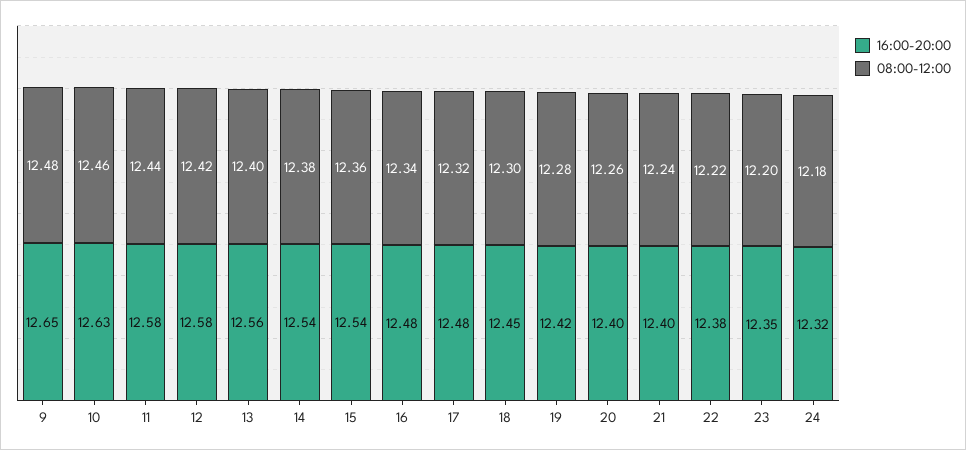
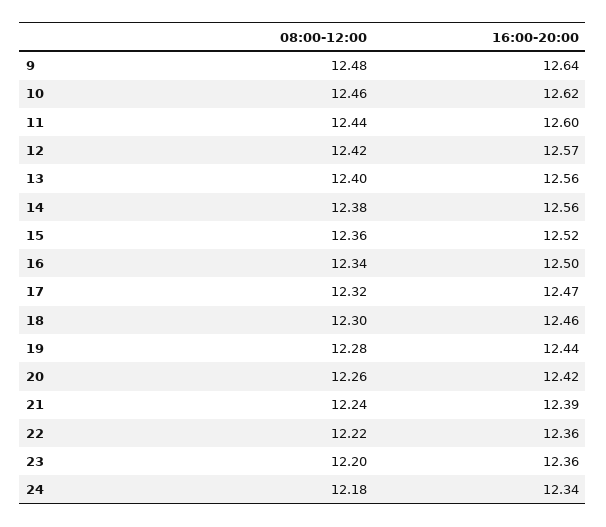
16:00-20:00, 9: 12.65 -> 12.64
16:00-20:00, 10: 12.63 -> 12.62
16:00-20:00, 11: 12.58 -> 12.6
16:00-20:00, 12: 12.58 -> 12.57
16:00-20:00, 14: 12.54 -> 12.56
16:00-20:00, 15: 12.54 -> 12.52
16:00-20:00, 16: 12.48 -> 12.5
16:00-20:00, 17: 12.48 -> 12.47
16:00-20:00, 18: 12.45 -> 12.46
16:00-20:00, 19: 12.42 -> 12.44
16:00-20:00, 20: 12.4 -> 12.42
16:00-20:00, 21: 12.4 -> 12.39
16:00-20:00, 22: 12.38 -> 12.36
16:00-20:00, 23: 12.35 -> 12.36
16:00-20:00, 24: 12.32 -> 12.34

